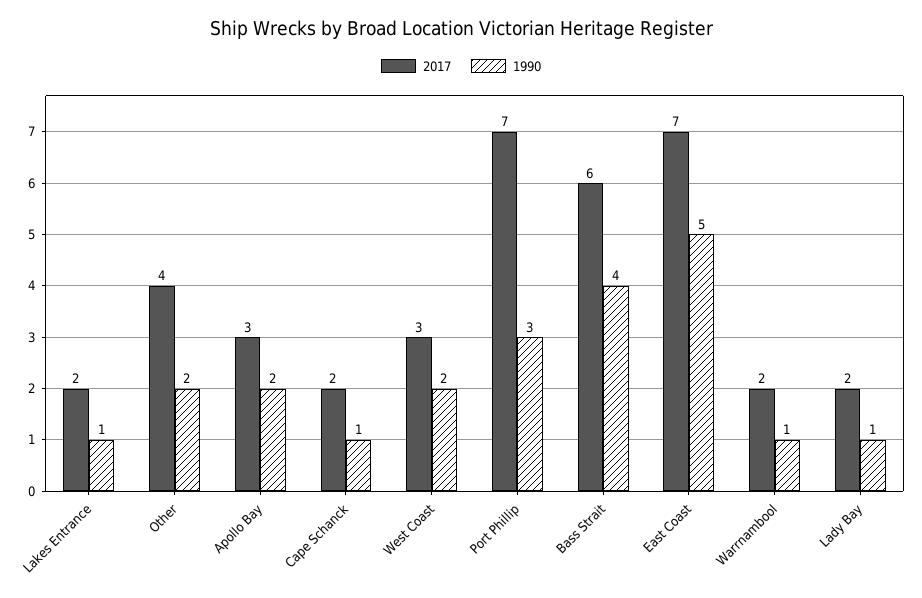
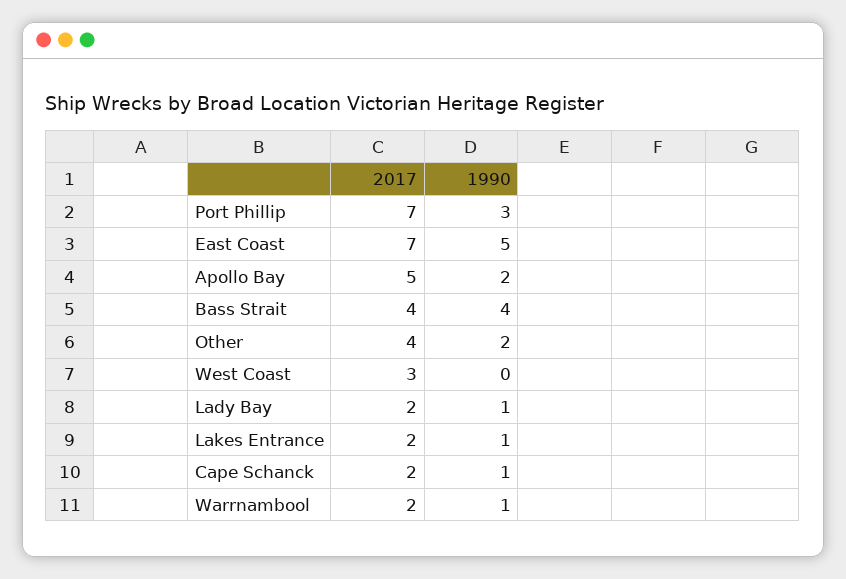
2017, Apollo Bay: 3 -> 5
1990, West Coast: 2 -> 0
2017, Bass Strait: 6 -> 4

